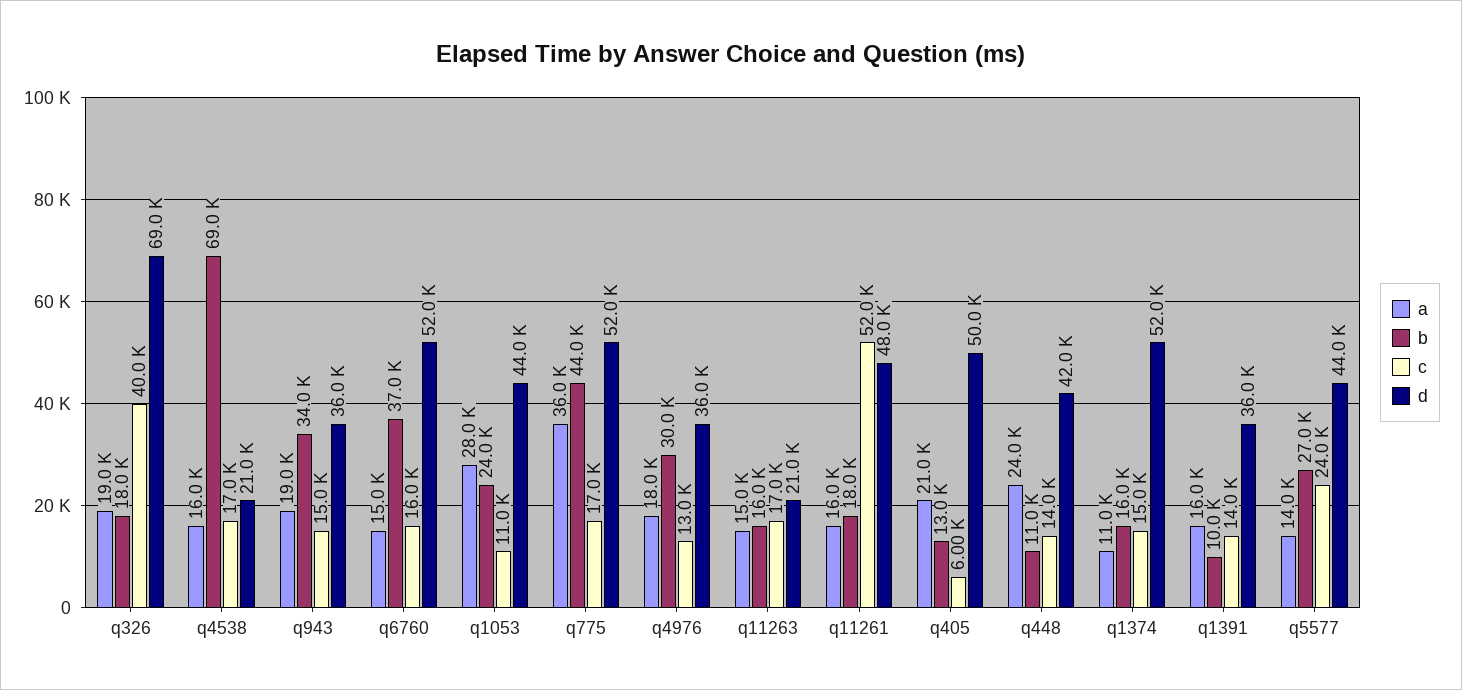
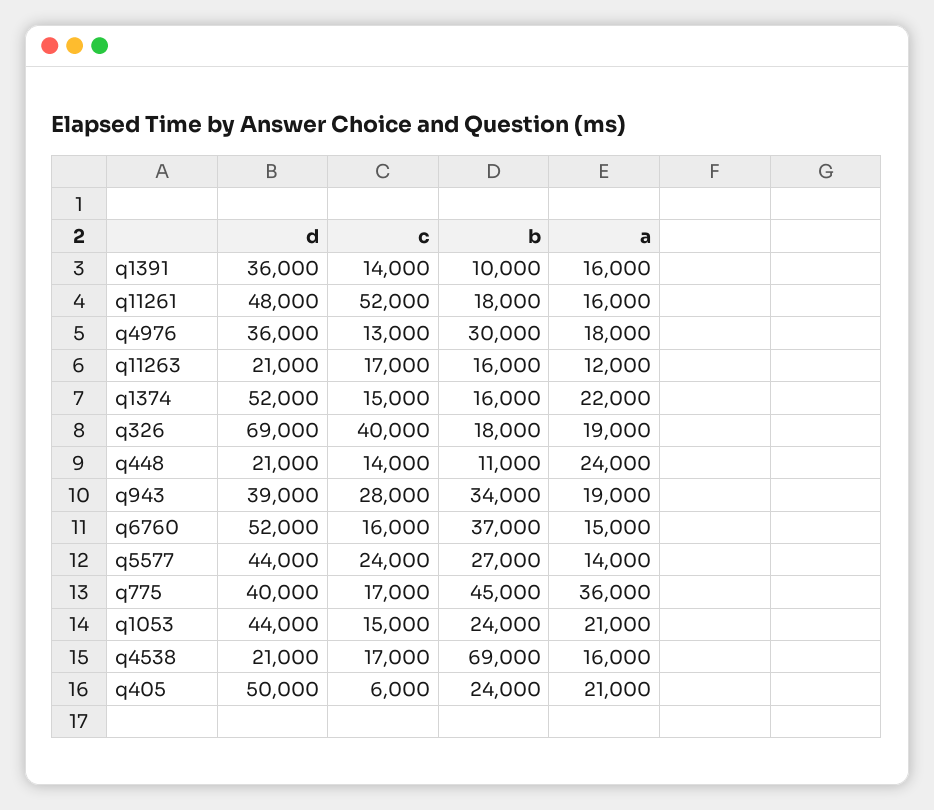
c, q943: 15000 -> 28000
d, q943: 36000 -> 39000
a, q1053: 28000 -> 21000
c, q1053: 11000 -> 15000
b, q775: 44000 -> 45000
d, q775: 52000 -> 40000
a, q11263: 15000 -> 12000
b, q405: 13000 -> 24000
d, q448: 42000 -> 21000
a, q1374: 11000 -> 22000

